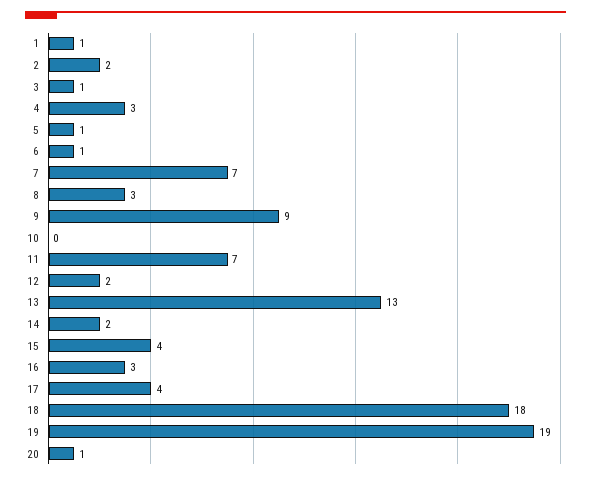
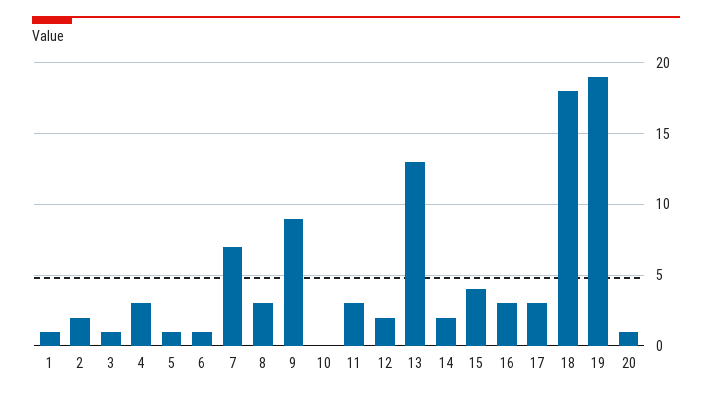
11: 7 -> 3
17: 4 -> 3

